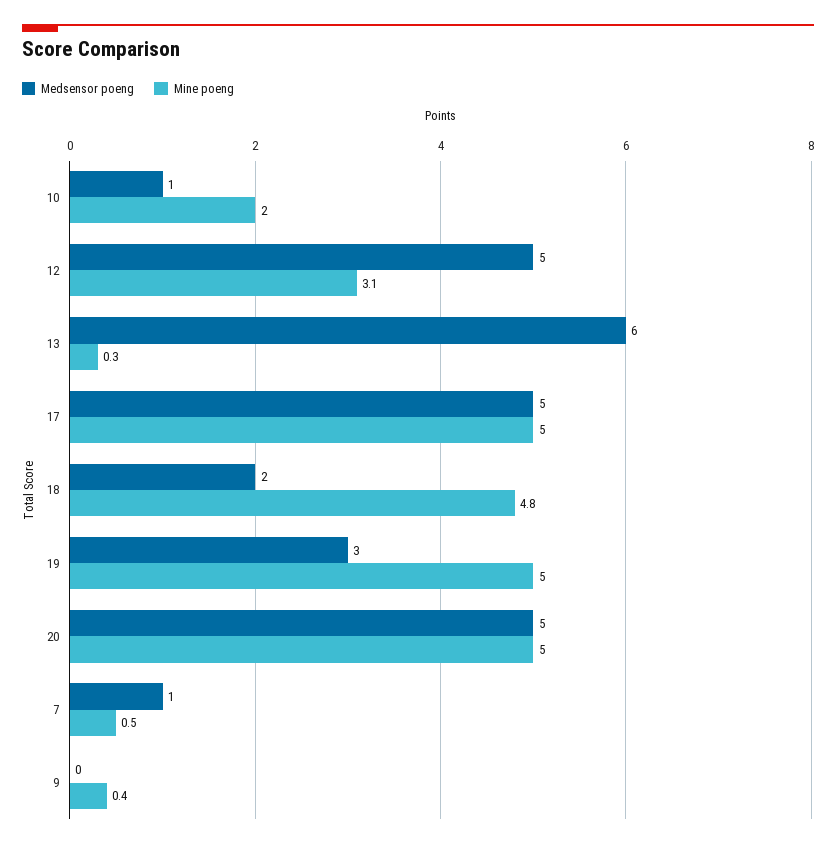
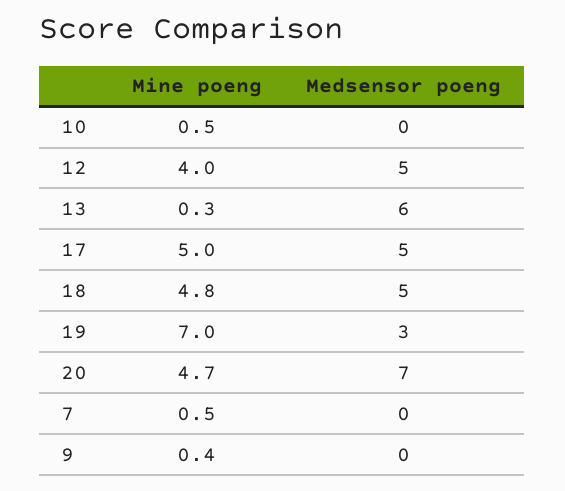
Medsensor poeng, 10: 1 -> 0
Mine poeng, 10: 2 -> 0.5
Mine poeng, 12: 3.1 -> 4
Medsensor poeng, 18: 2 -> 5
Mine poeng, 19: 5 -> 7
Medsensor poeng, 20: 5 -> 7
Mine poeng, 20: 5 -> 4.7
Medsensor poeng, 7: 1 -> 0

